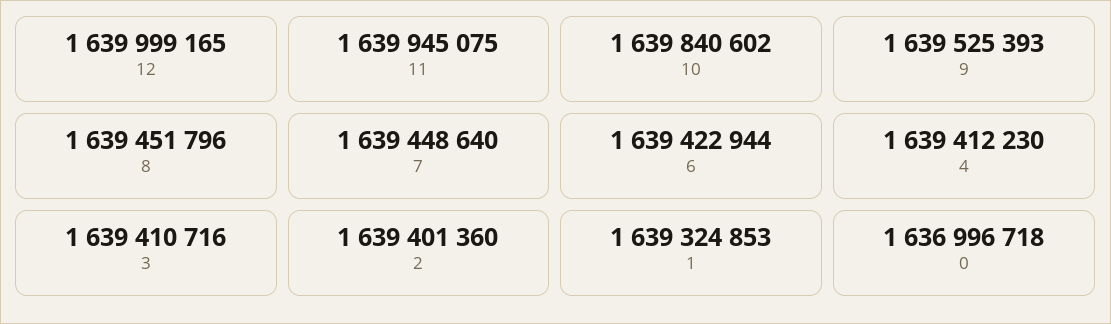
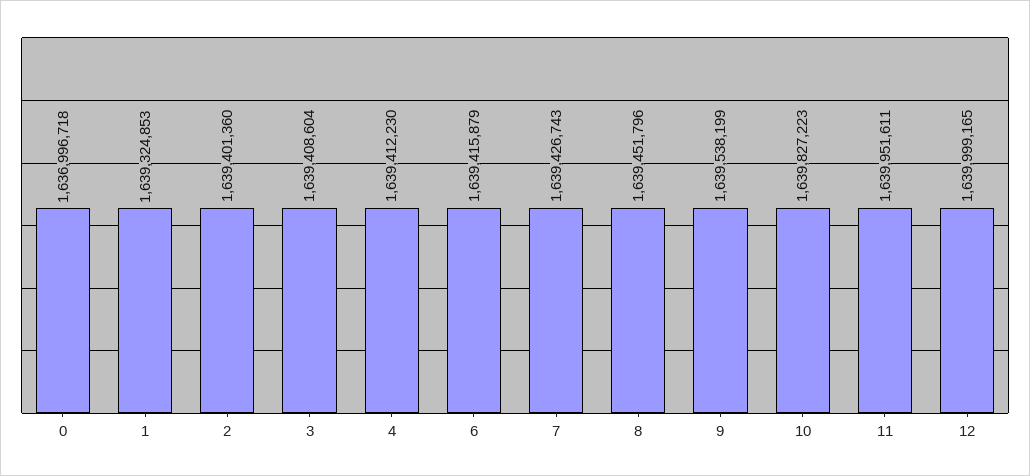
11: 1639945075 -> 1639951611
10: 1639840602 -> 1639827223
9: 1639525393 -> 1639538199
7: 1639448640 -> 1639426743
6: 1639422944 -> 1639415879
3: 1639410716 -> 1639408604

